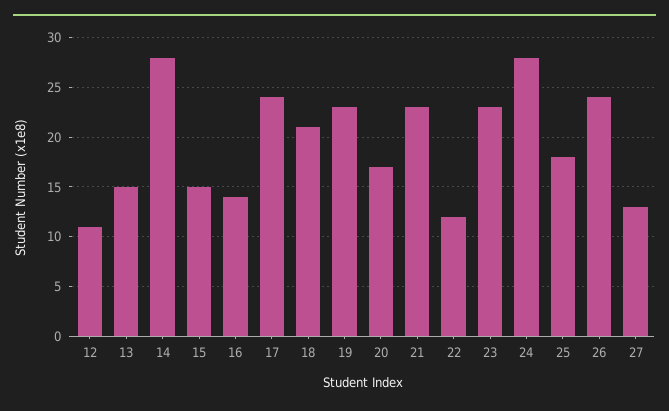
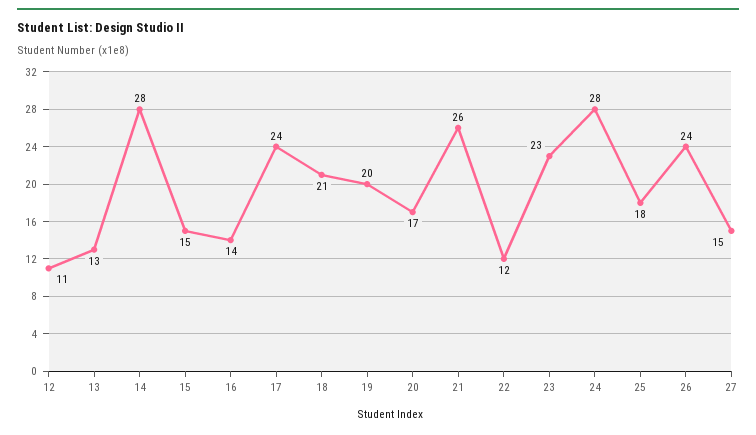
13: 15 -> 13
19: 23 -> 20
21: 23 -> 26
27: 13 -> 15

